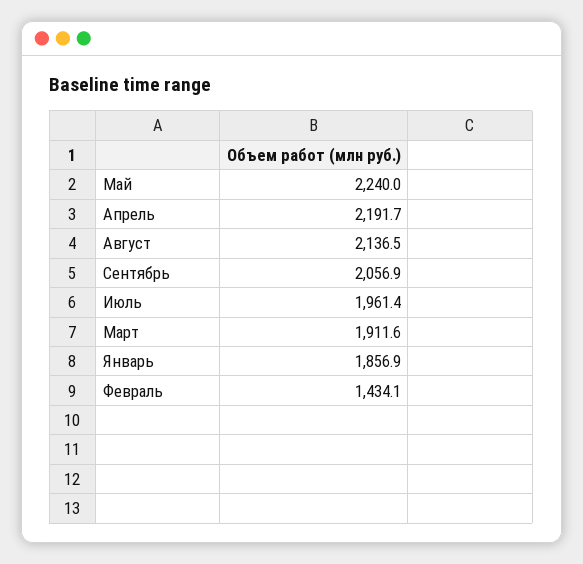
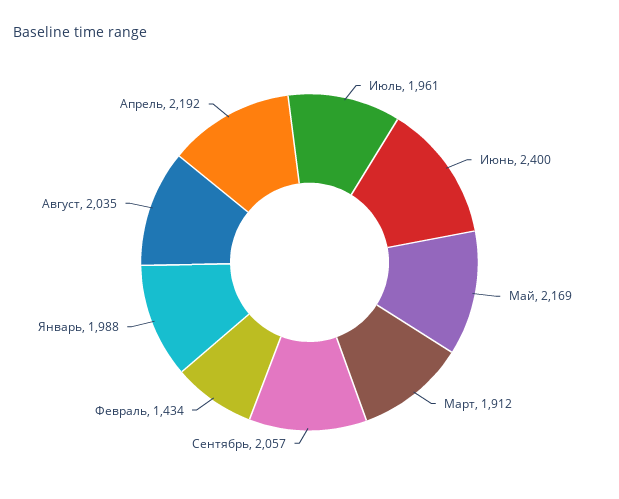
Май: 2240 -> 2169
Август: 2136.5 -> 2035
Январь: 1856.9 -> 1988
Июнь: none -> 2400

